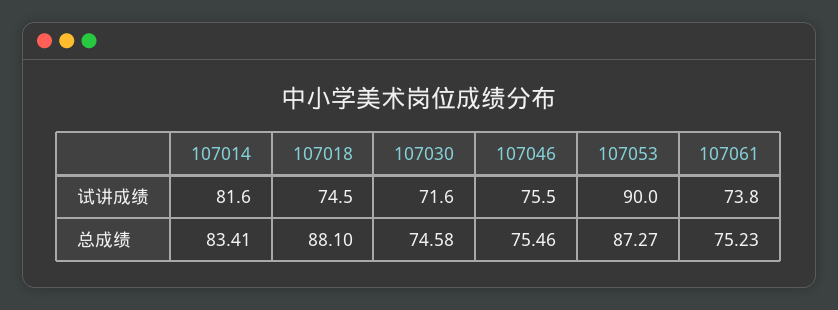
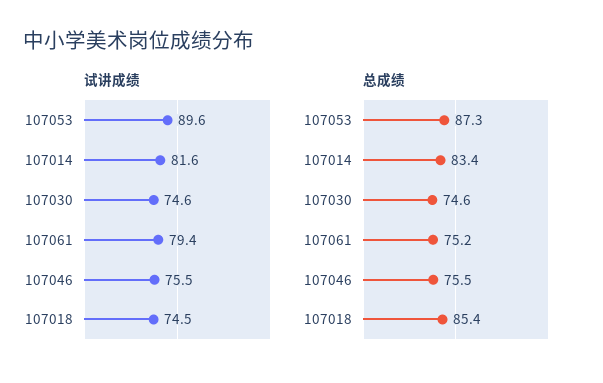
试讲成绩, 107030: 71.6 -> 74.6
试讲成绩, 107053: 90 -> 89.6
试讲成绩, 107061: 73.8 -> 79.4
总成绩, 107018: 88.1 -> 85.4

